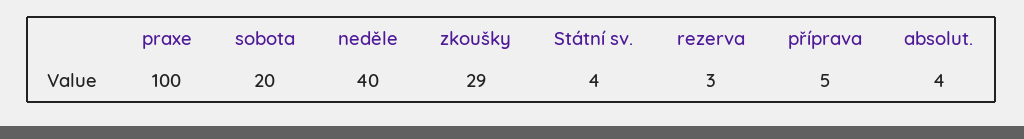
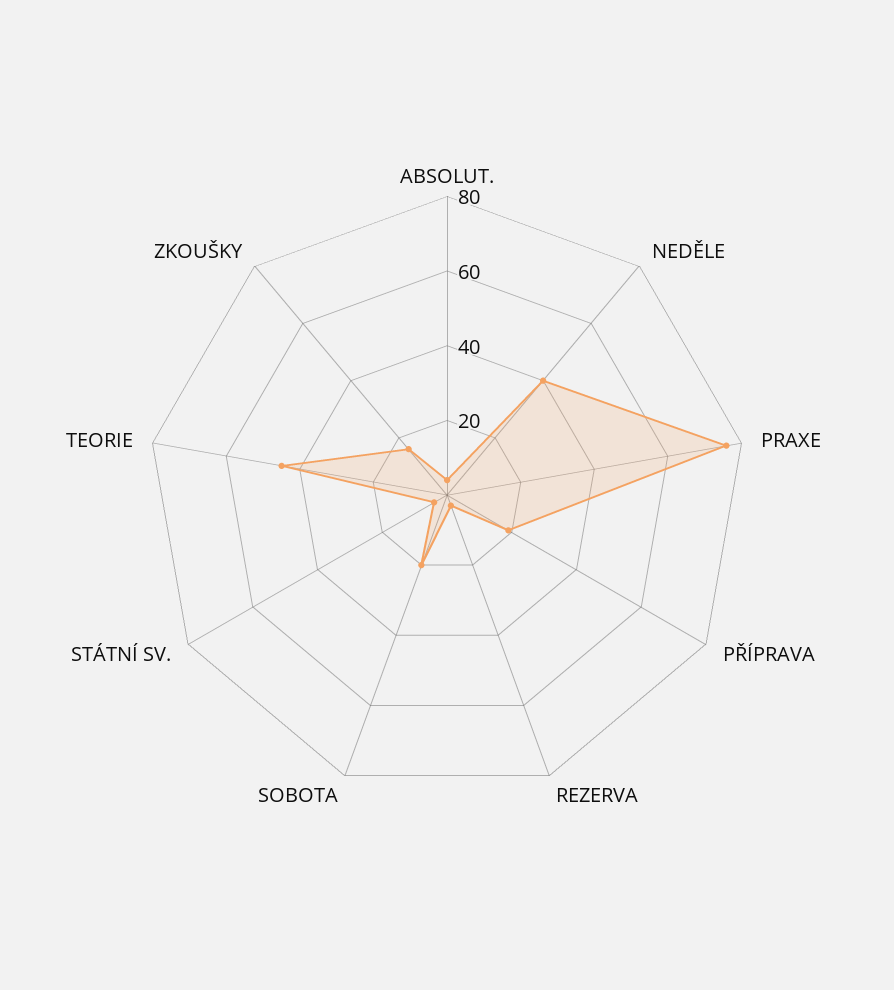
praxe: 100 -> 75
zkoušky: 29 -> 15
příprava: 5 -> 20
TEORIE: none -> 45

